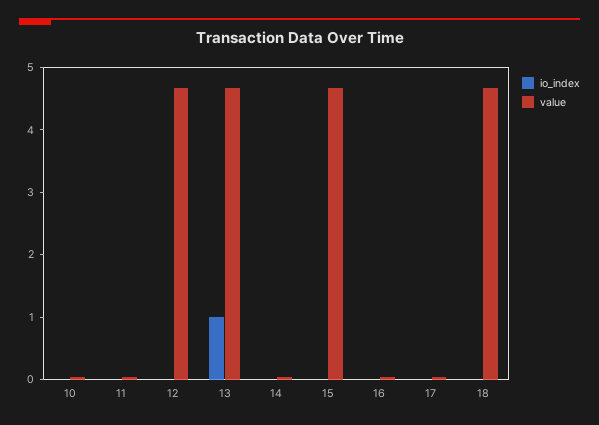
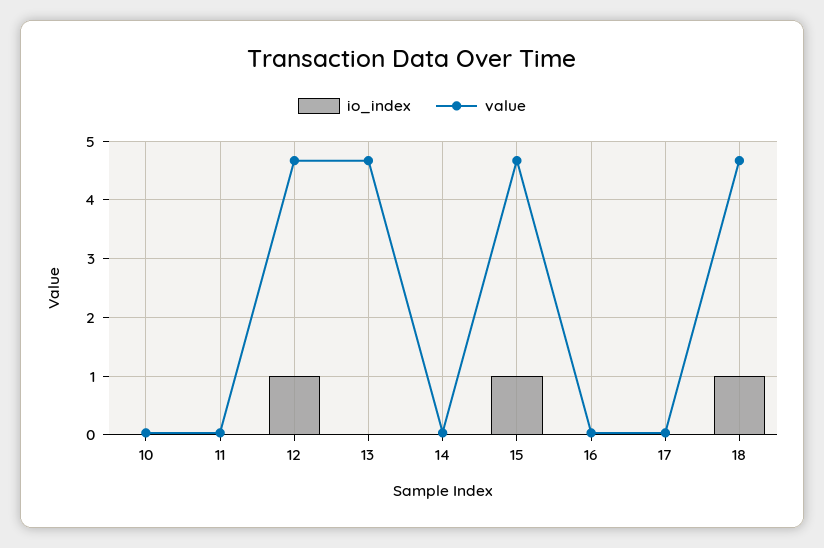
io_index, 12: 0 -> 1
io_index, 13: 1 -> 0
io_index, 15: 0 -> 1
io_index, 18: 0 -> 1

